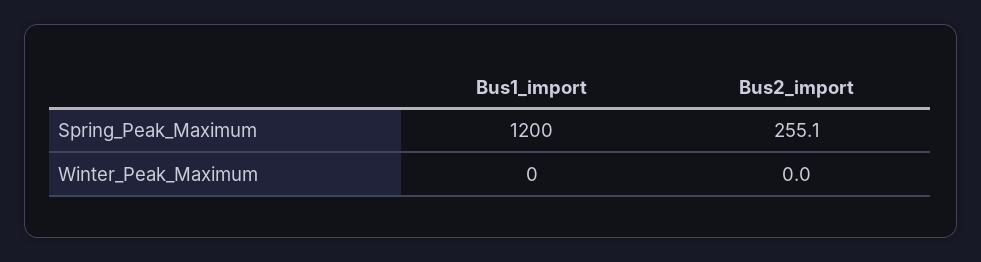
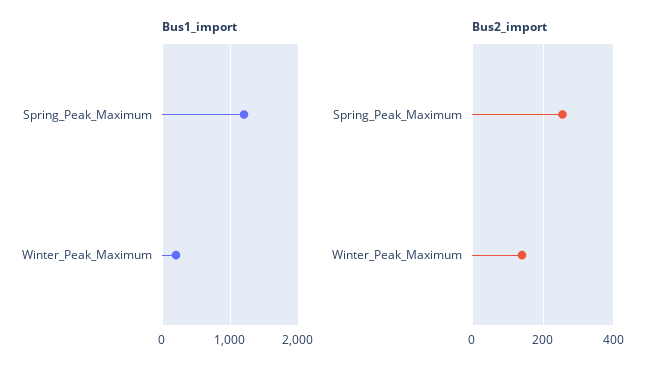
Bus1_import, Winter_Peak_Maximum: 0 -> 200
Bus2_import, Winter_Peak_Maximum: 0 -> 140

